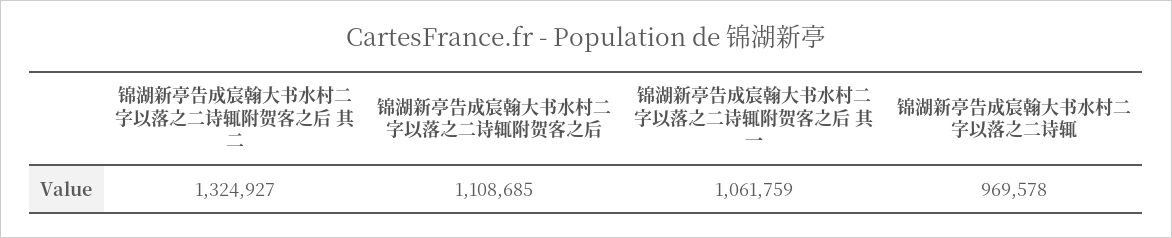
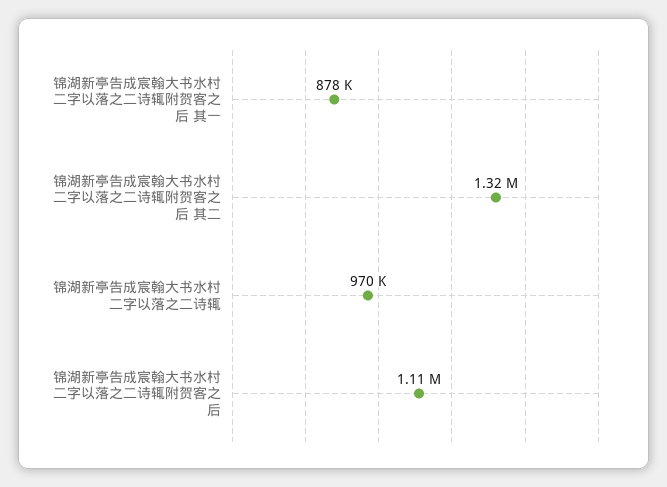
锦湖新亭告成宸翰大书水村二字以落之二诗辄附贺客之后 其一: 1061759 -> 878000

